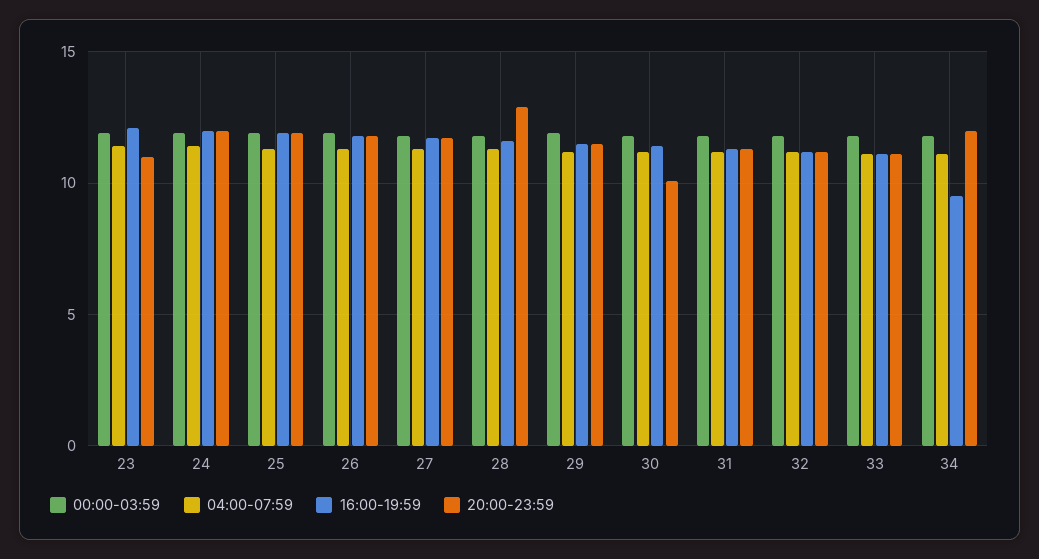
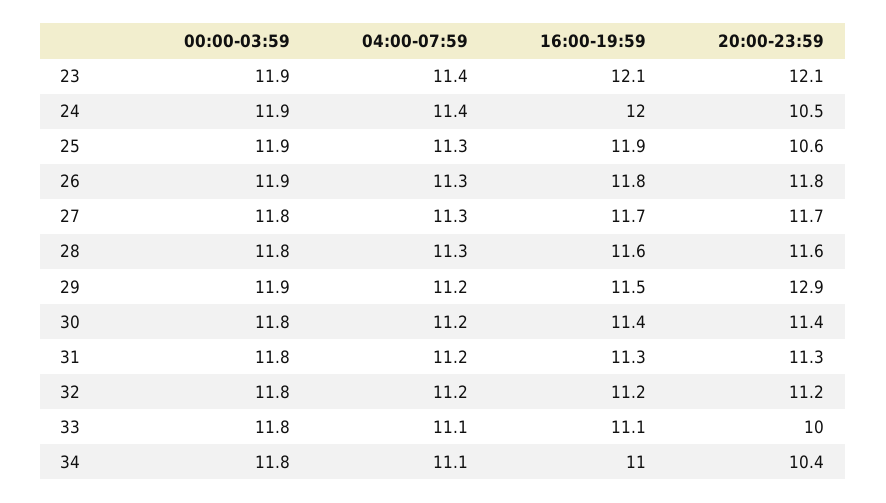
20:00-23:59, 23: 11 -> 12.1
20:00-23:59, 24: 12 -> 10.5
20:00-23:59, 25: 12 -> 10.6
20:00-23:59, 28: 13 -> 11.6
20:00-23:59, 29: 11.5 -> 12.9
20:00-23:59, 30: 10 -> 11.4
20:00-23:59, 33: 11 -> 10
16:00-19:59, 34: 9.5 -> 11
20:00-23:59, 34: 12 -> 10.4

